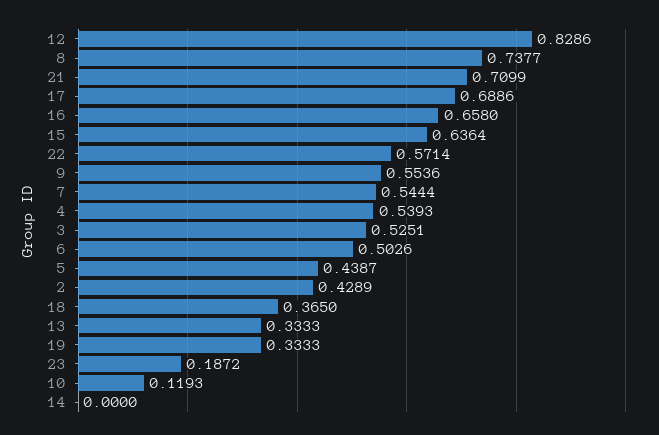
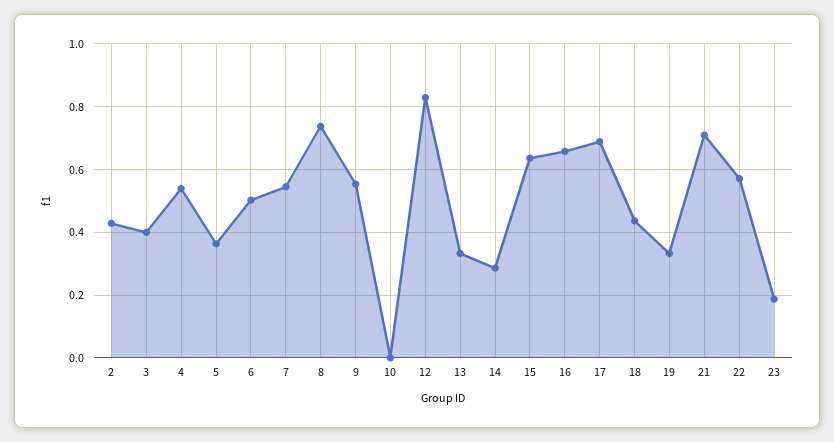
3: 0.5251 -> 0.4
5: 0.4387 -> 0.36
18: 0.365 -> 0.44
10: 0.1193 -> 0
14: 0 -> 0.28

